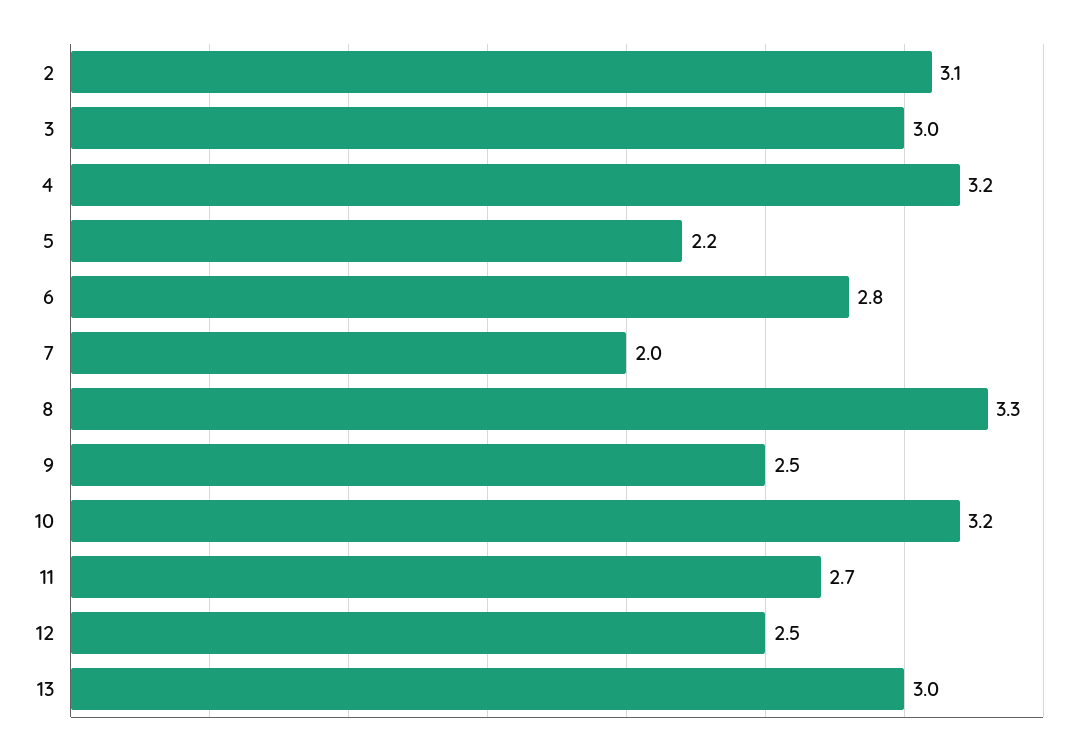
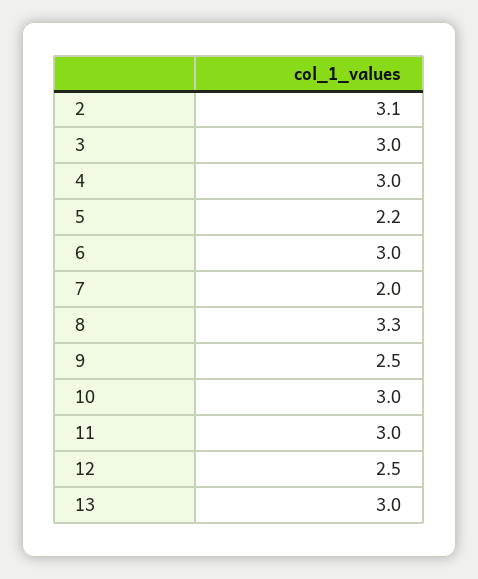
4: 3.2 -> 3
6: 2.8 -> 3
10: 3.2 -> 3
11: 2.7 -> 3

